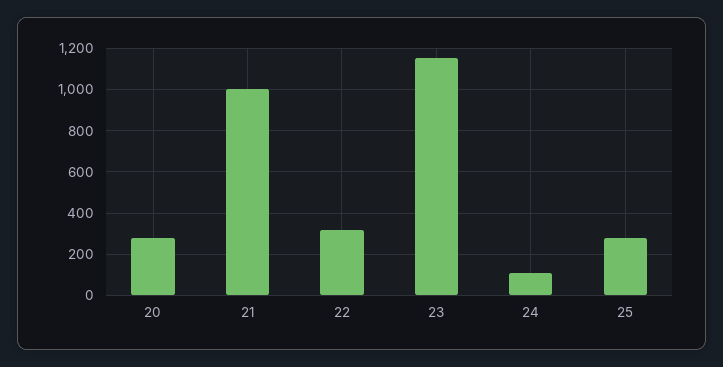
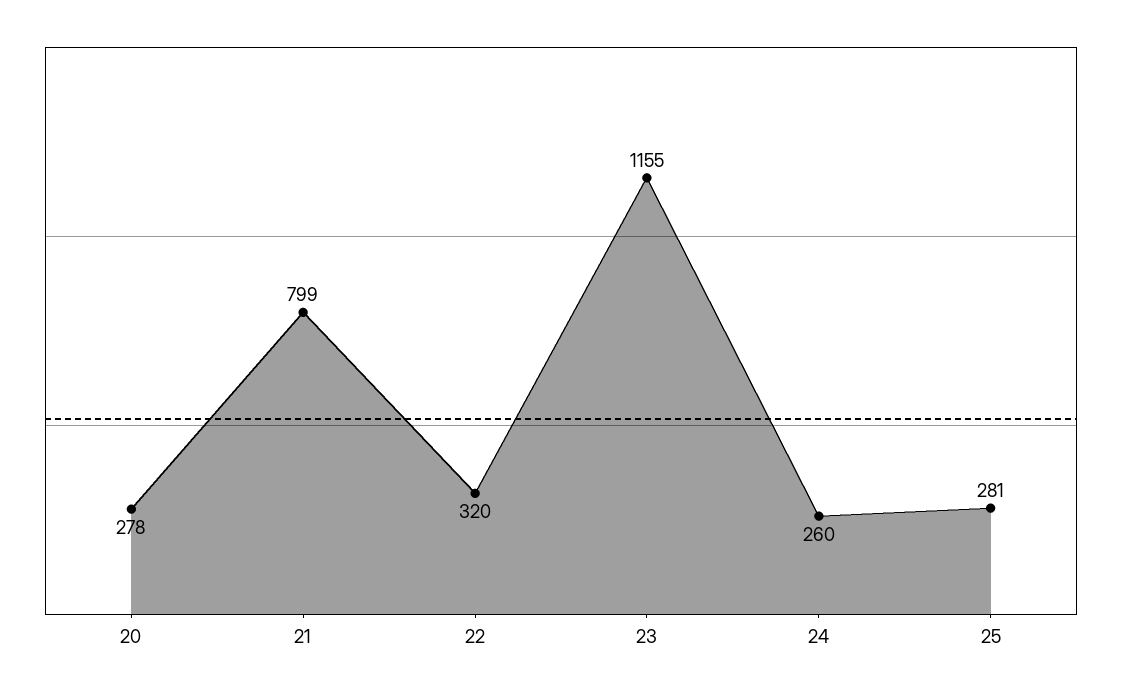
21: 1000 -> 799
24: 100 -> 260

